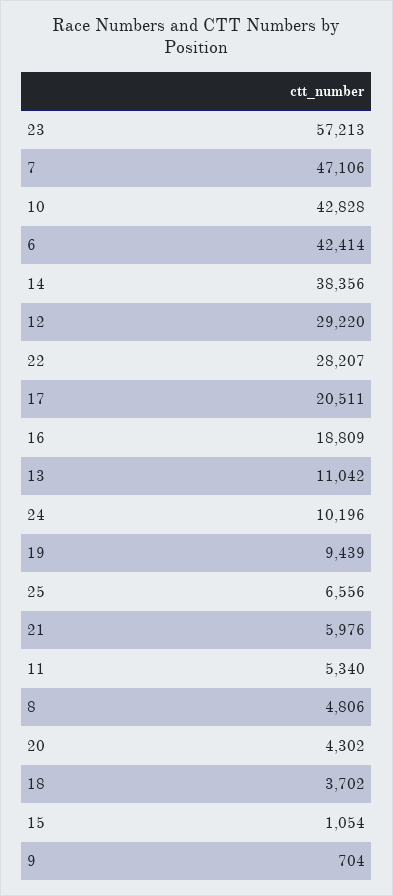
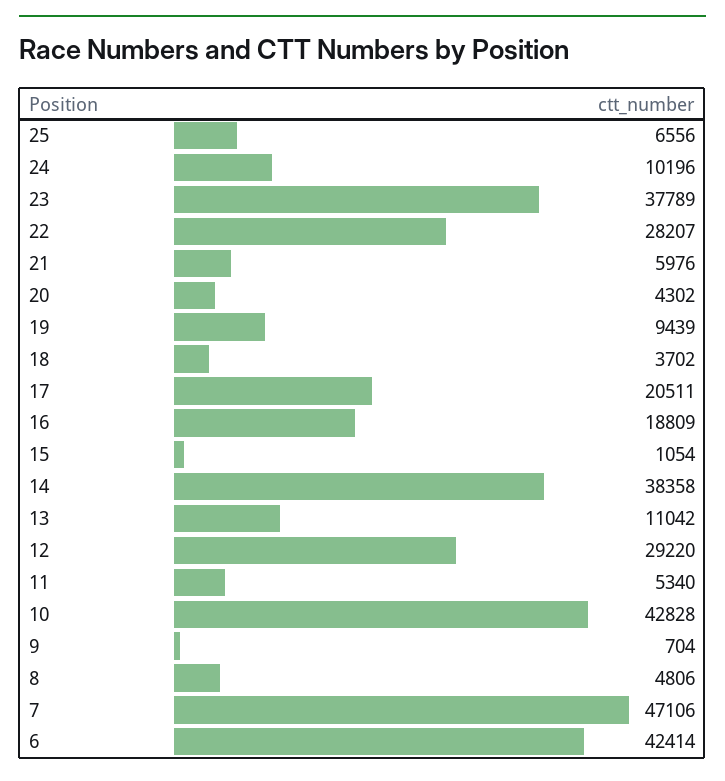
23: 57213 -> 37789
14: 38356 -> 38358

